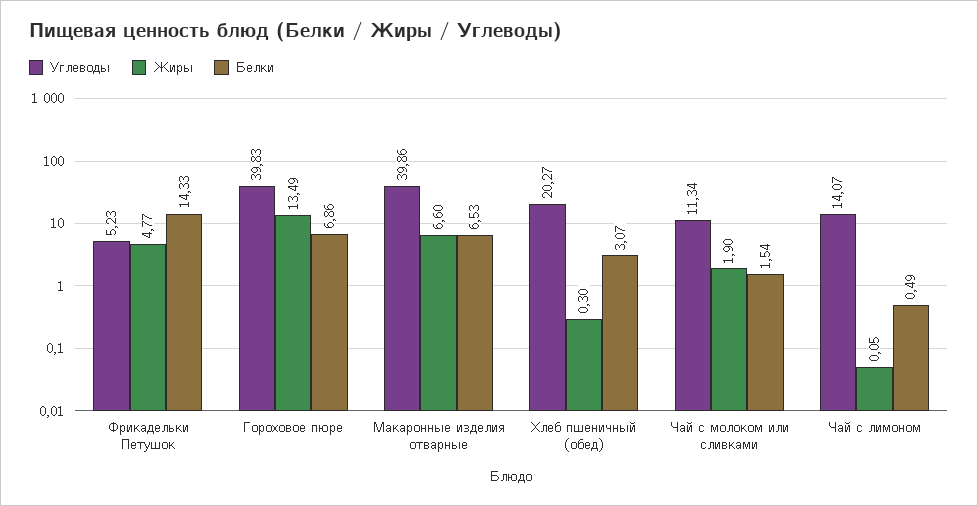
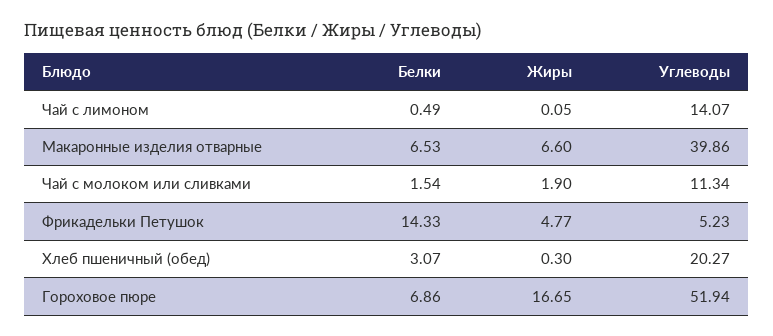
Углеводы, Гороховое пюре: 39.83 -> 51.94
Жиры, Гороховое пюре: 13.49 -> 16.65

